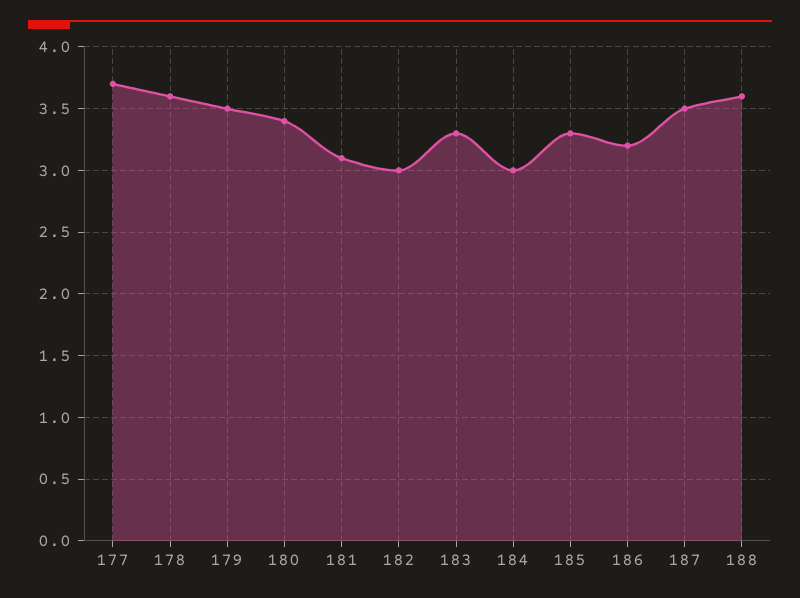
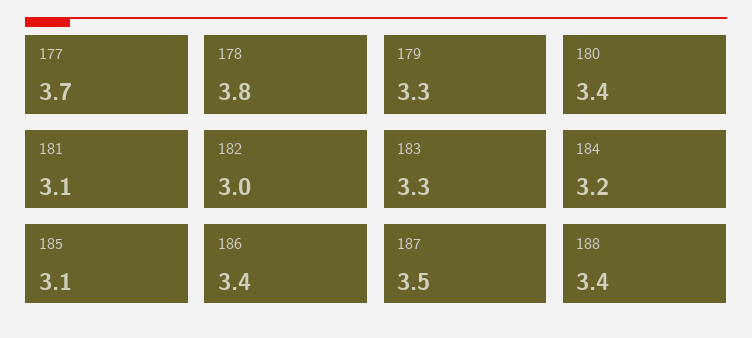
178: 3.6 -> 3.8
179: 3.5 -> 3.3
184: 3 -> 3.2
185: 3.3 -> 3.1
186: 3.2 -> 3.4
188: 3.6 -> 3.4

